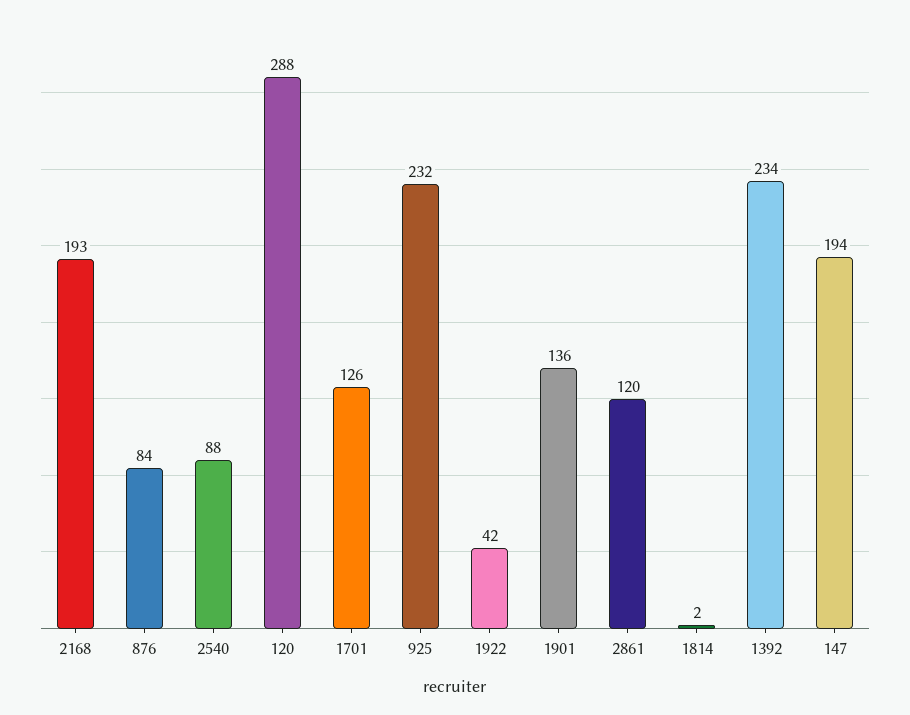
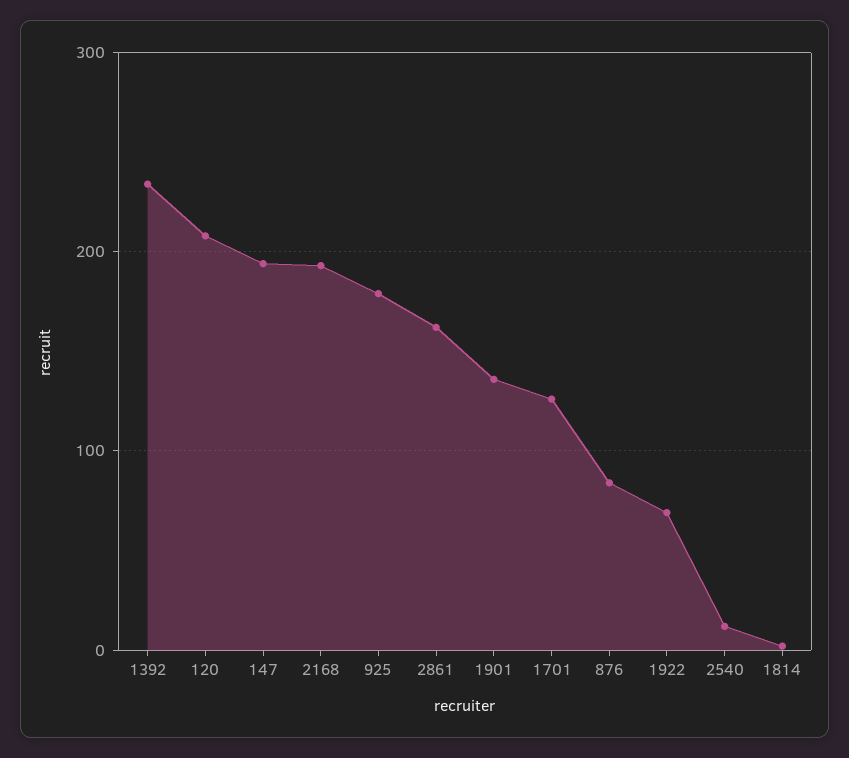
2540: 88 -> 10
120: 288 -> 210
925: 232 -> 180
1922: 42 -> 70
2861: 120 -> 160

